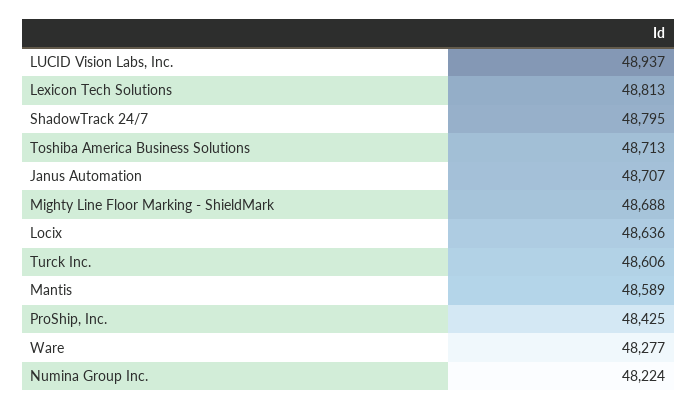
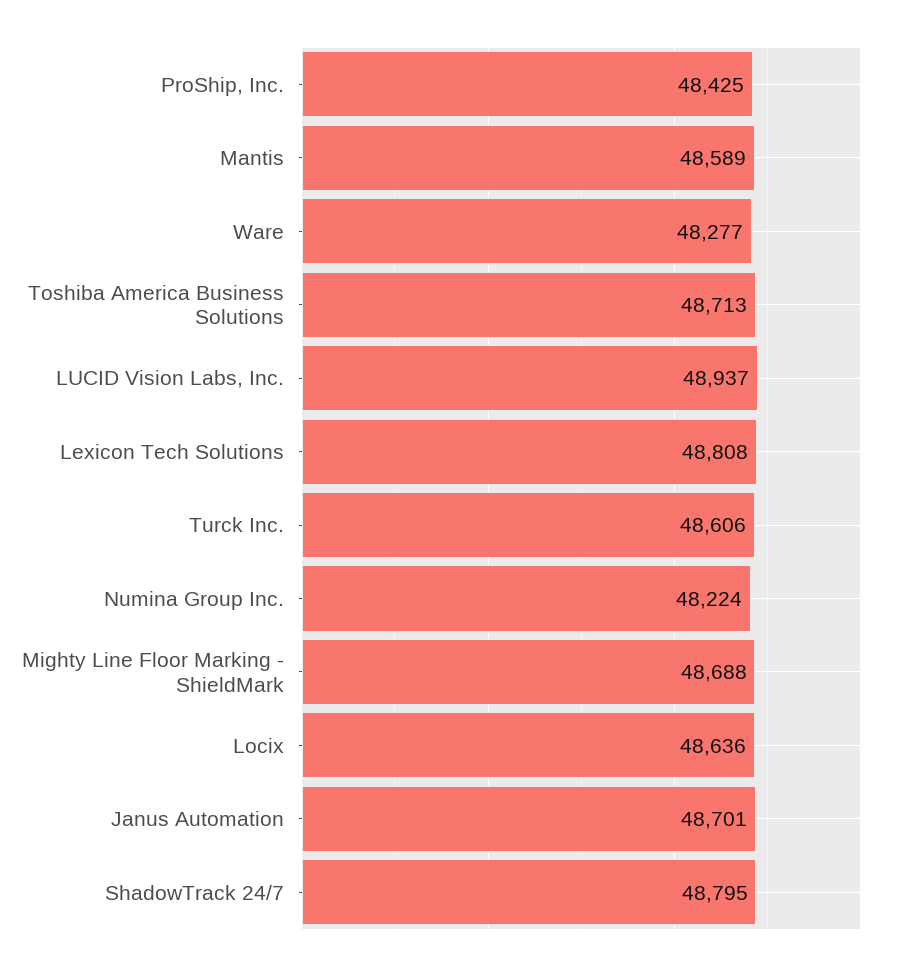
Lexicon Tech Solutions: 48813 -> 48808
Janus Automation: 48707 -> 48701

